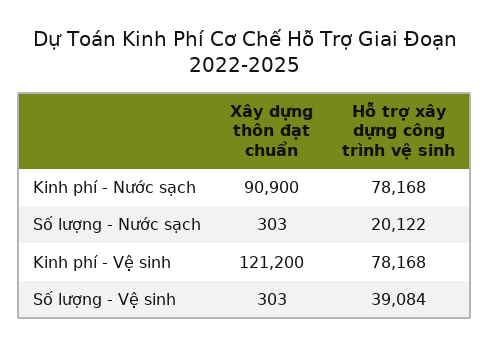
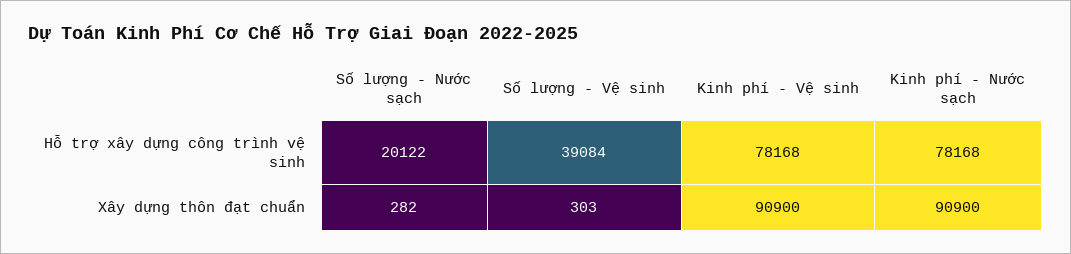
Xây dựng thôn đạt chuẩn, Số lượng - Nước sạch: 303 -> 282
Xây dựng thôn đạt chuẩn, Kinh phí - Vệ sinh: 121200 -> 90900

